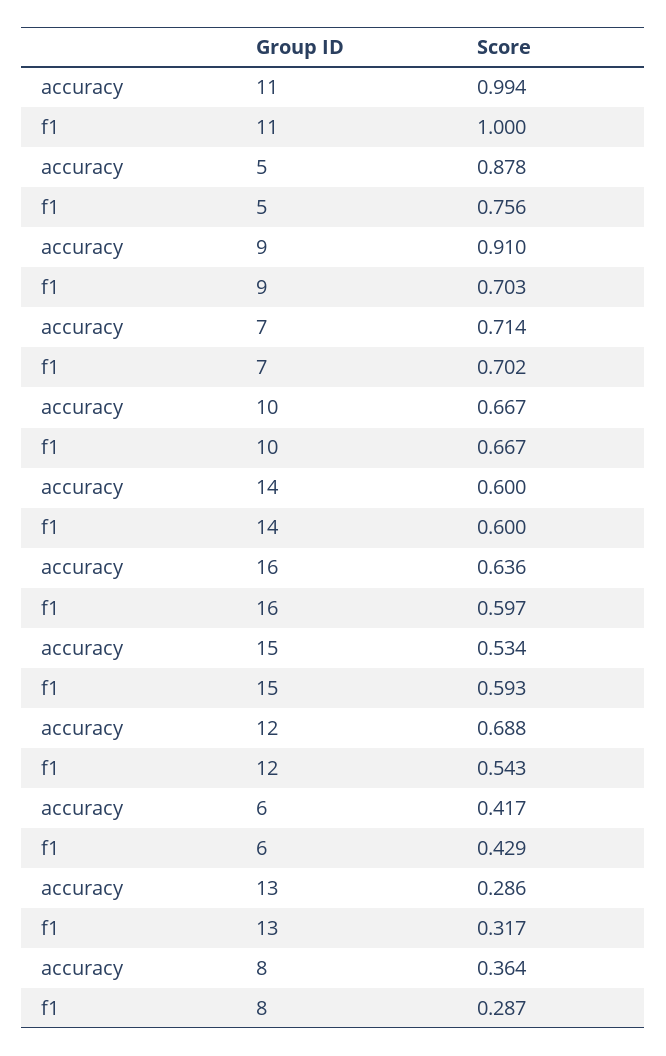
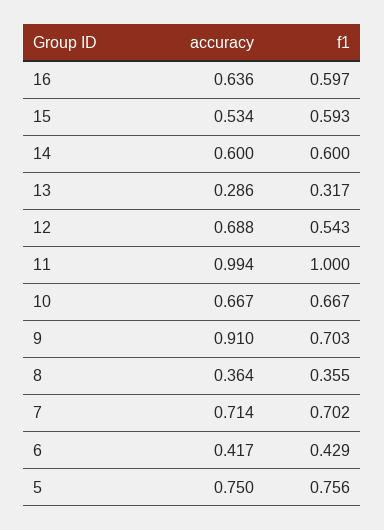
accuracy, 5: 0.878 -> 0.75
f1, 8: 0.287 -> 0.355

